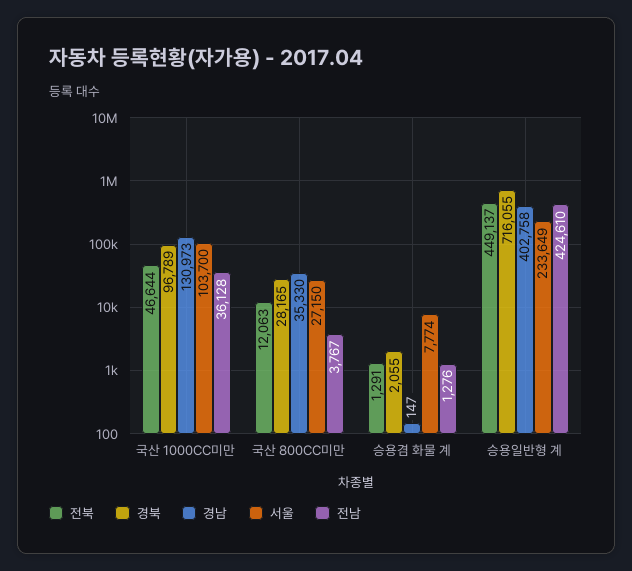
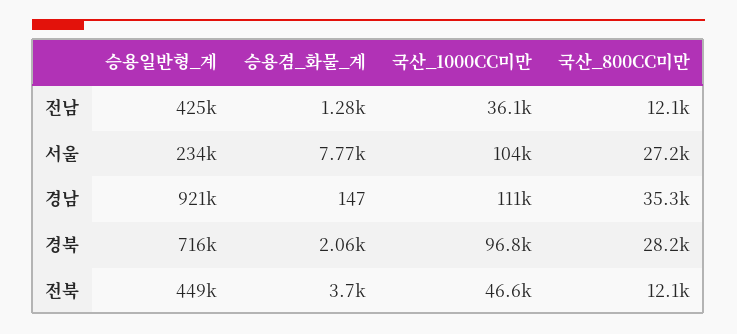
경남, 국산 1000CC미만: 130973 -> 111000
전남, 국산 800CC미만: 3767 -> 12100
전북, 승용겸 화물 계: 1291 -> 3700
경남, 승용일반형 계: 402758 -> 921000

